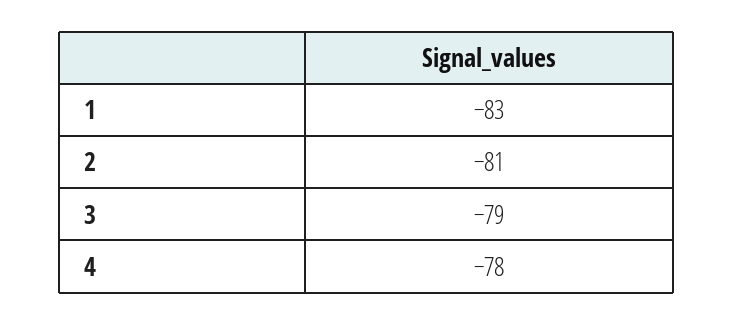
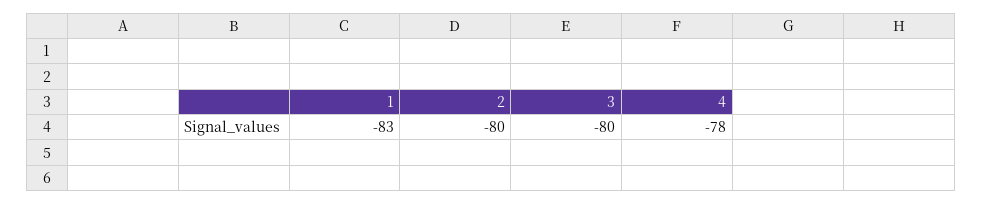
2: -81 -> -80
3: -79 -> -80

